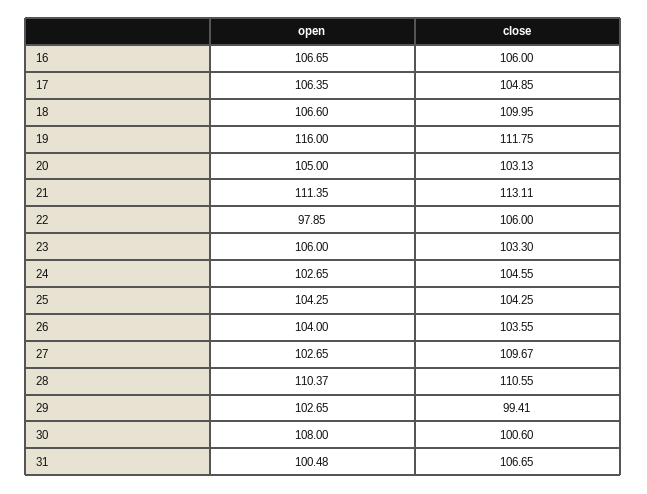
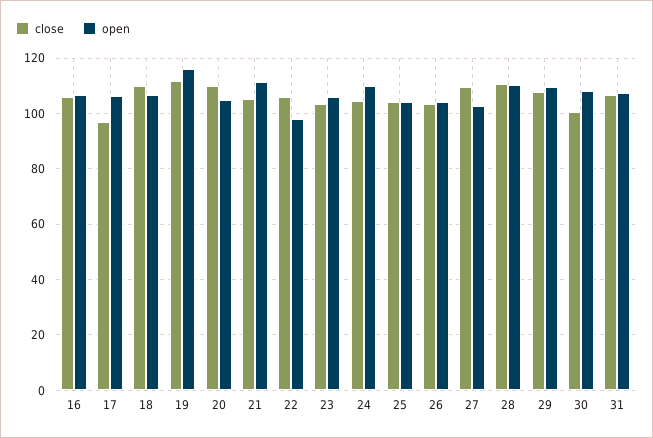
close, 17: 104.85 -> 97.5
close, 20: 103.13 -> 110
close, 21: 113.11 -> 105
open, 24: 102.65 -> 110
open, 29: 102.65 -> 110
close, 29: 99.41 -> 107.5
open, 31: 100.48 -> 107.5

